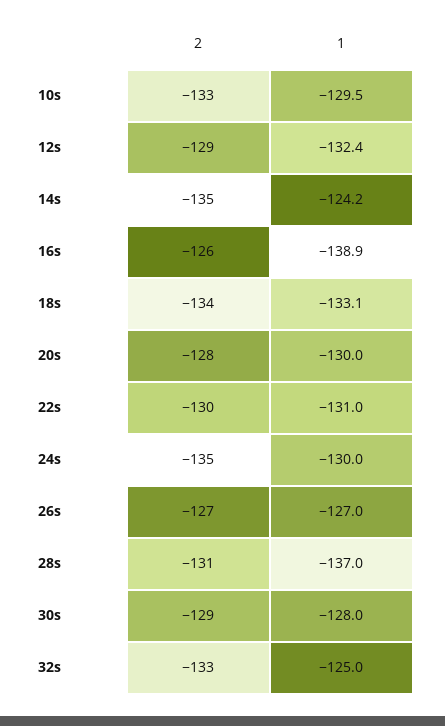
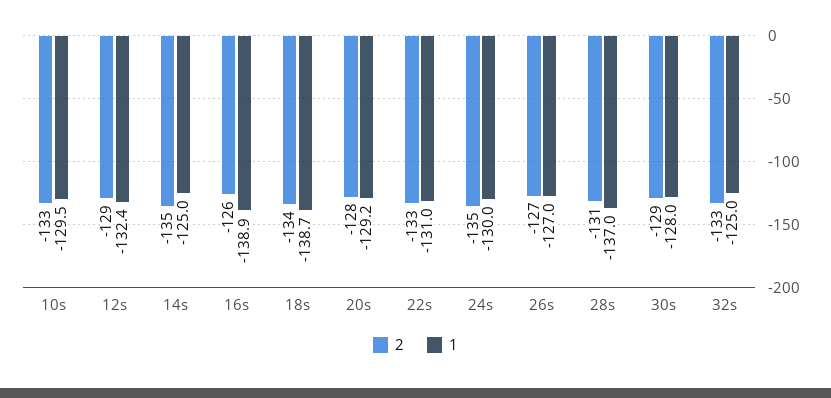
1, 14s: -124.2 -> -125
1, 18s: -133.1 -> -138.7
1, 20s: -130 -> -129.2
2, 22s: -130 -> -133

